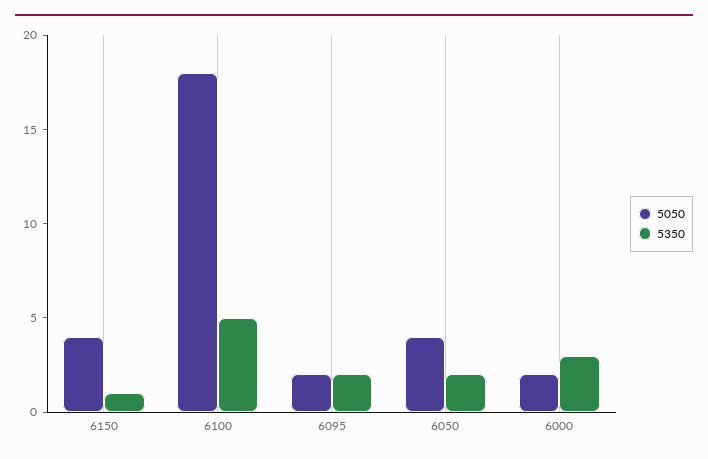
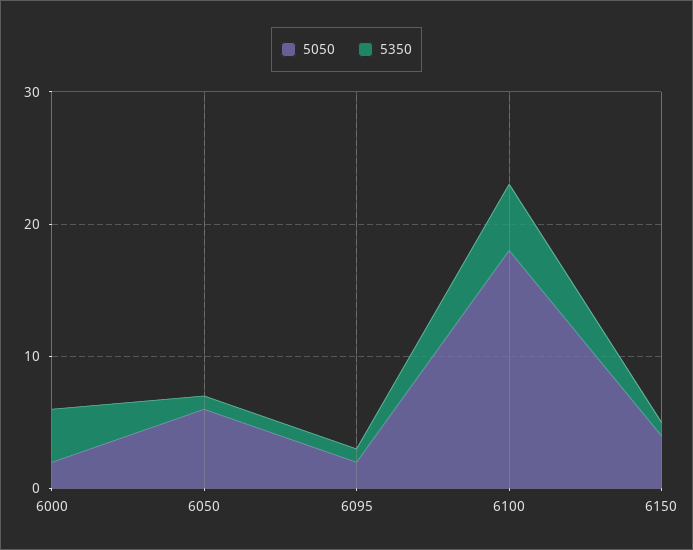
5350, 6095: 2 -> 1
5050, 6050: 4 -> 6
5350, 6050: 2 -> 1
5350, 6000: 3 -> 4

